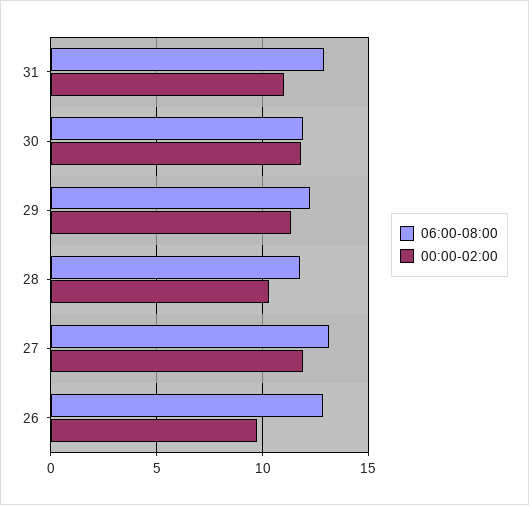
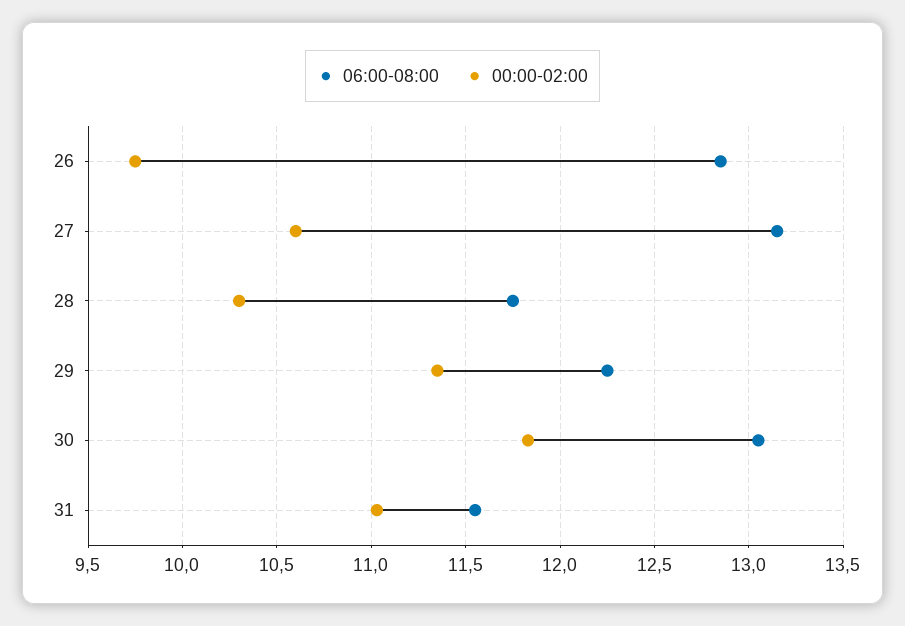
06:00-08:00, 31: 13 -> 11.55
06:00-08:00, 30: 12 -> 13.05
00:00-02:00, 27: 12 -> 10.6

